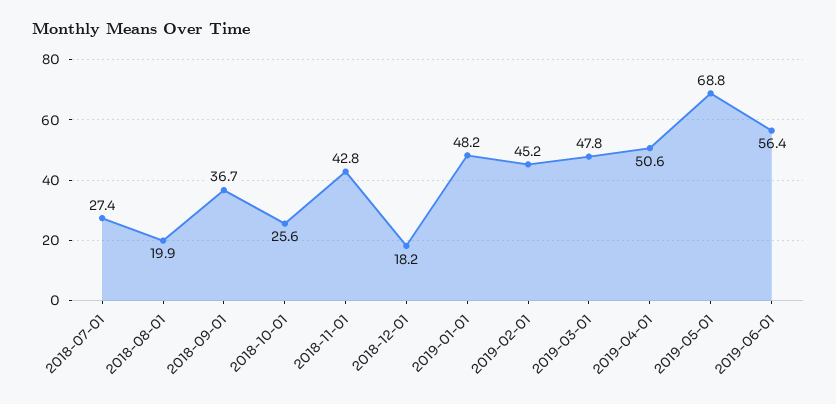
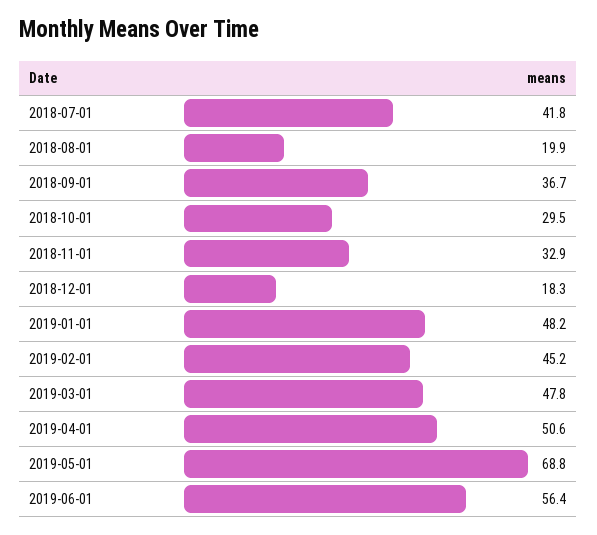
2018-07-01: 27.4 -> 41.8
2018-10-01: 25.6 -> 29.5
2018-11-01: 42.8 -> 32.9
2018-12-01: 18.2 -> 18.3

